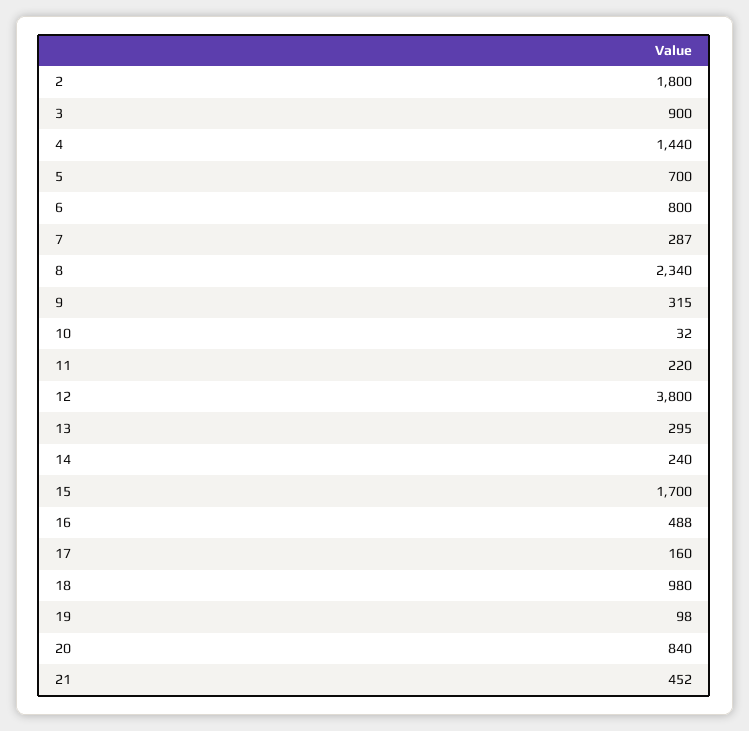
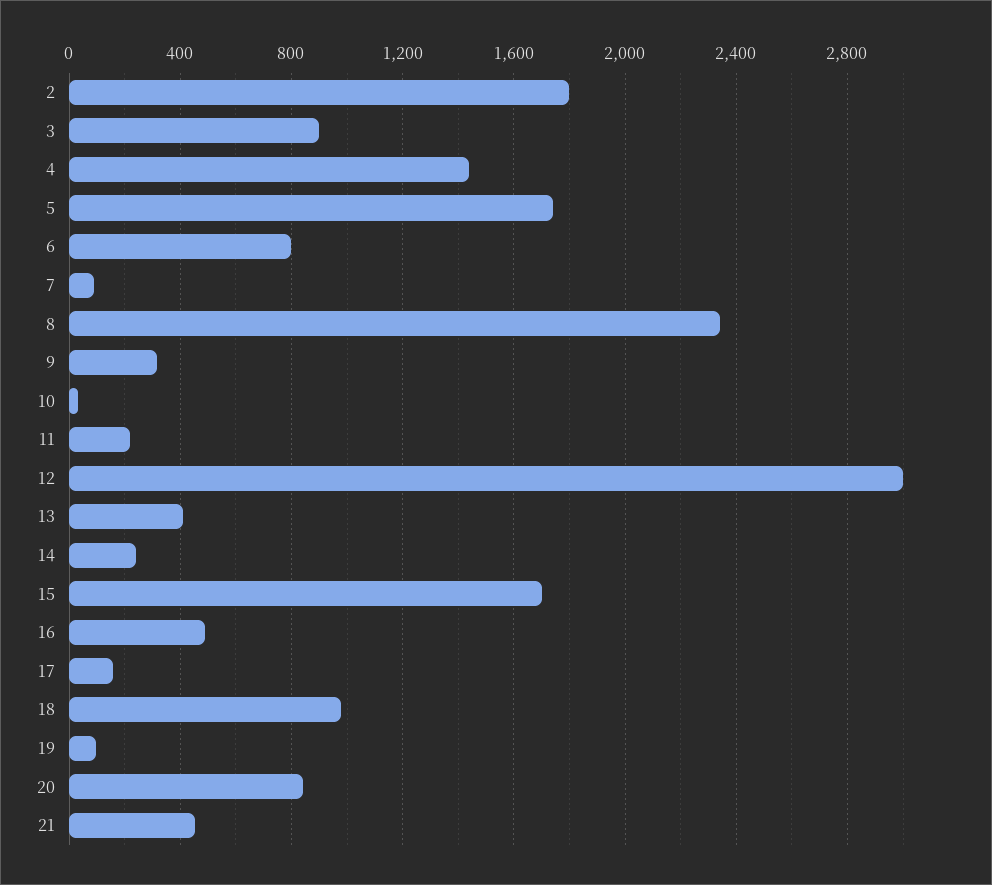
5: 700 -> 1750
7: 287 -> 100
12: 3800 -> 3000
13: 295 -> 400

